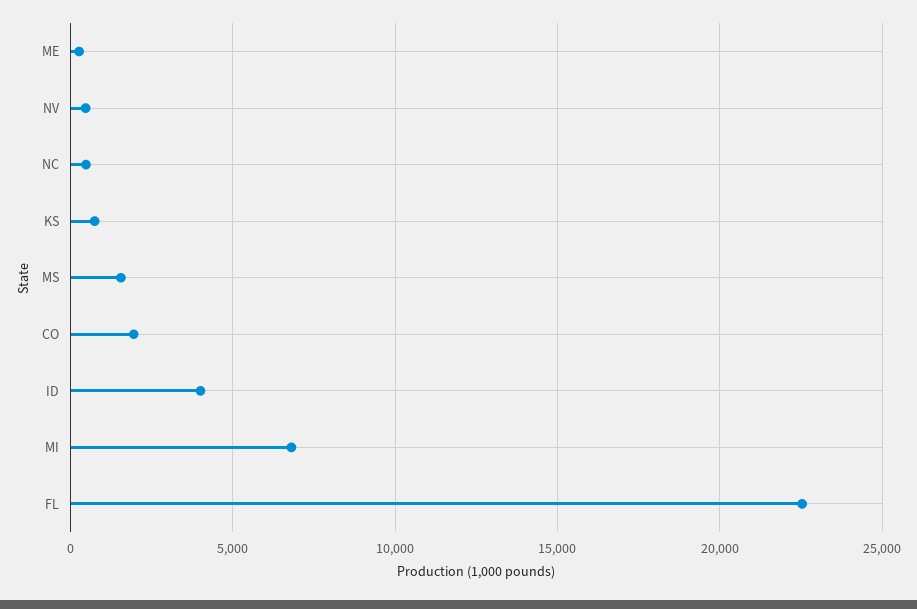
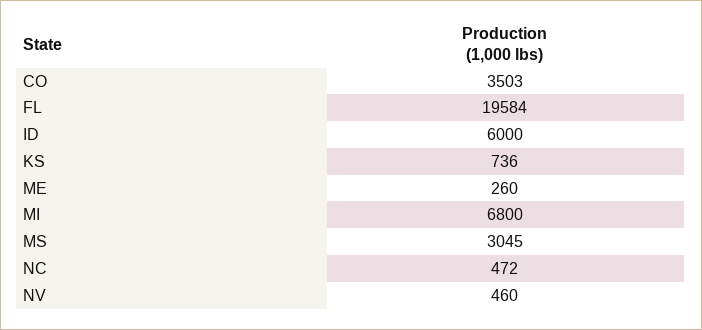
MS: 1500 -> 3045
CO: 2000 -> 3503
ID: 4000 -> 6000
FL: 22500 -> 19584

